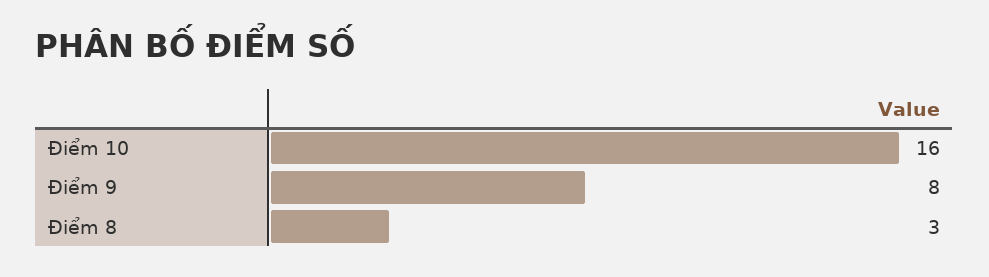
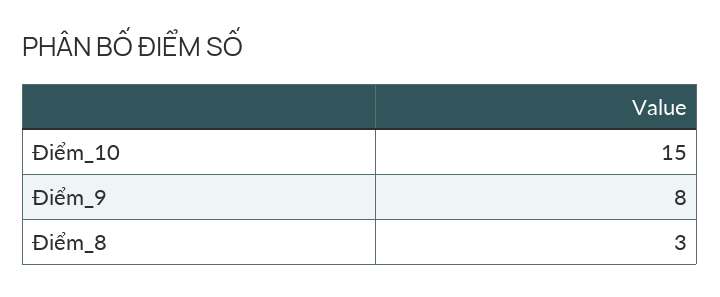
Điểm 10: 16 -> 15

